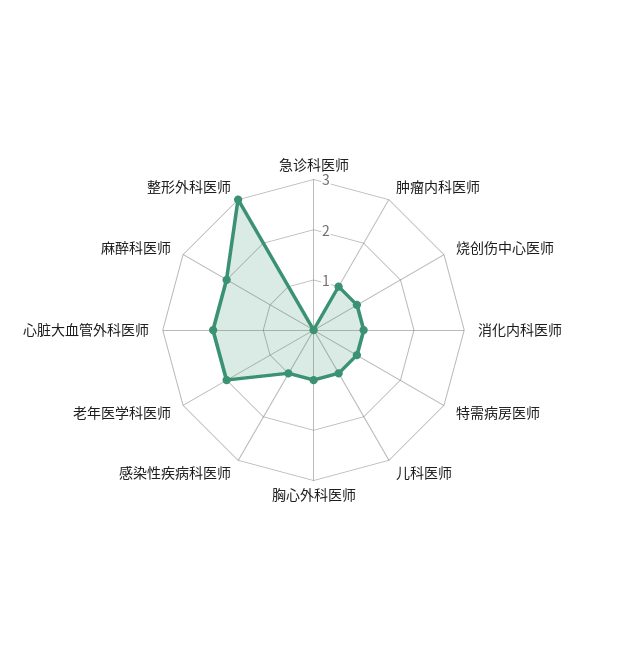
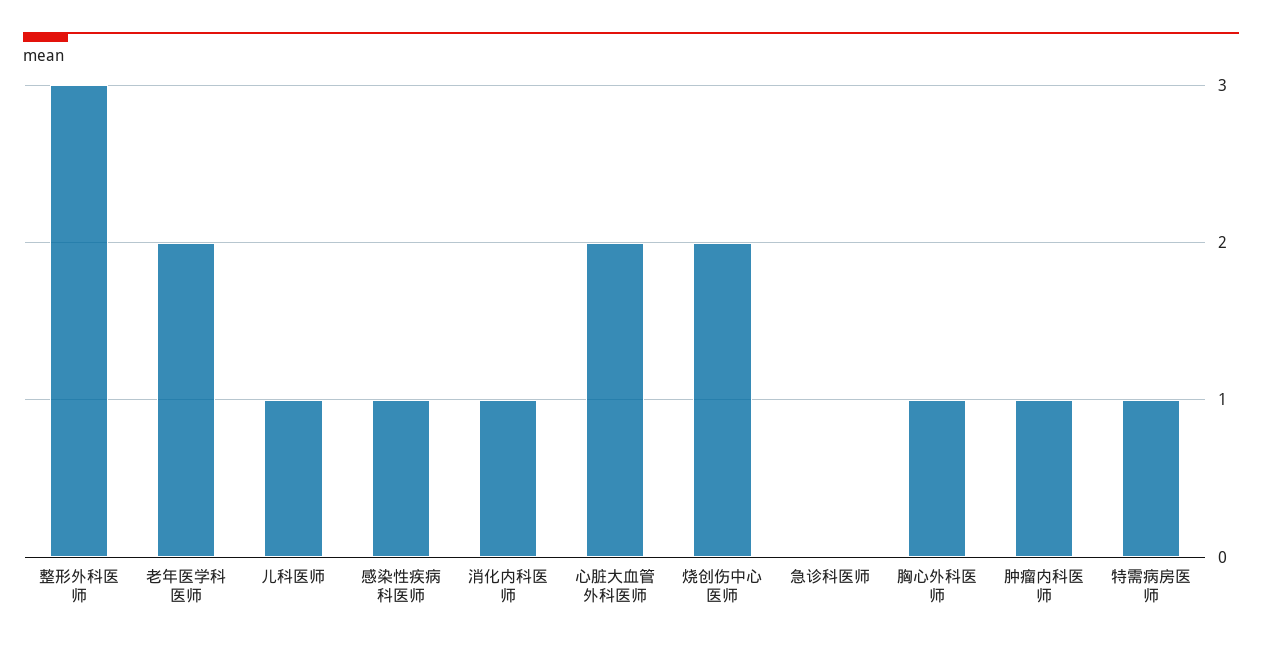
烧创伤中心医师: 1 -> 2
麻醉科医师: 2 -> none

